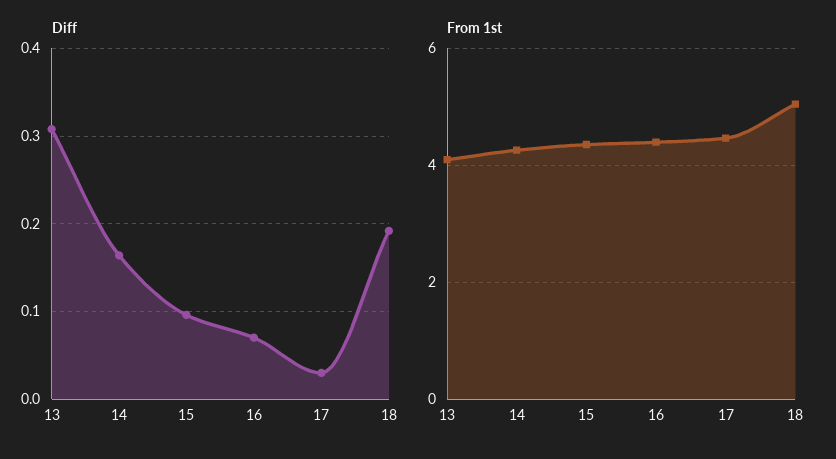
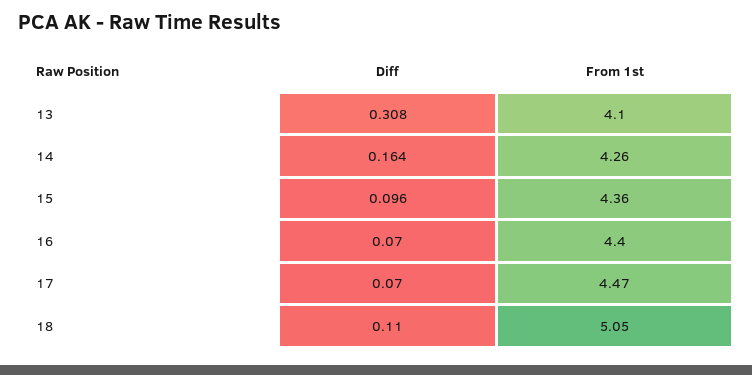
Diff, 17: 0.03 -> 0.07
Diff, 18: 0.19 -> 0.11

